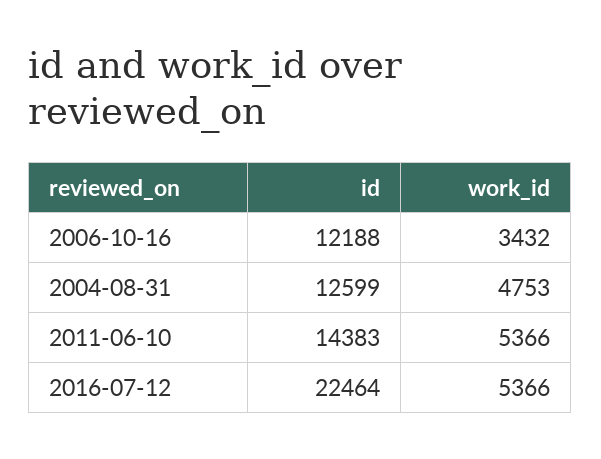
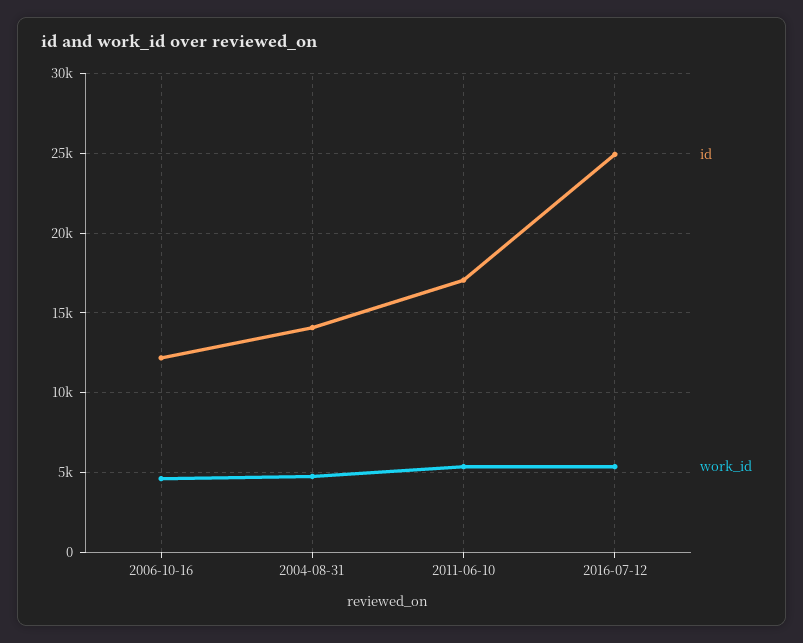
work_id, 2006-10-16: 3432 -> 4500
id, 2004-08-31: 12599 -> 14000
id, 2011-06-10: 14383 -> 17000
id, 2016-07-12: 22464 -> 25000

